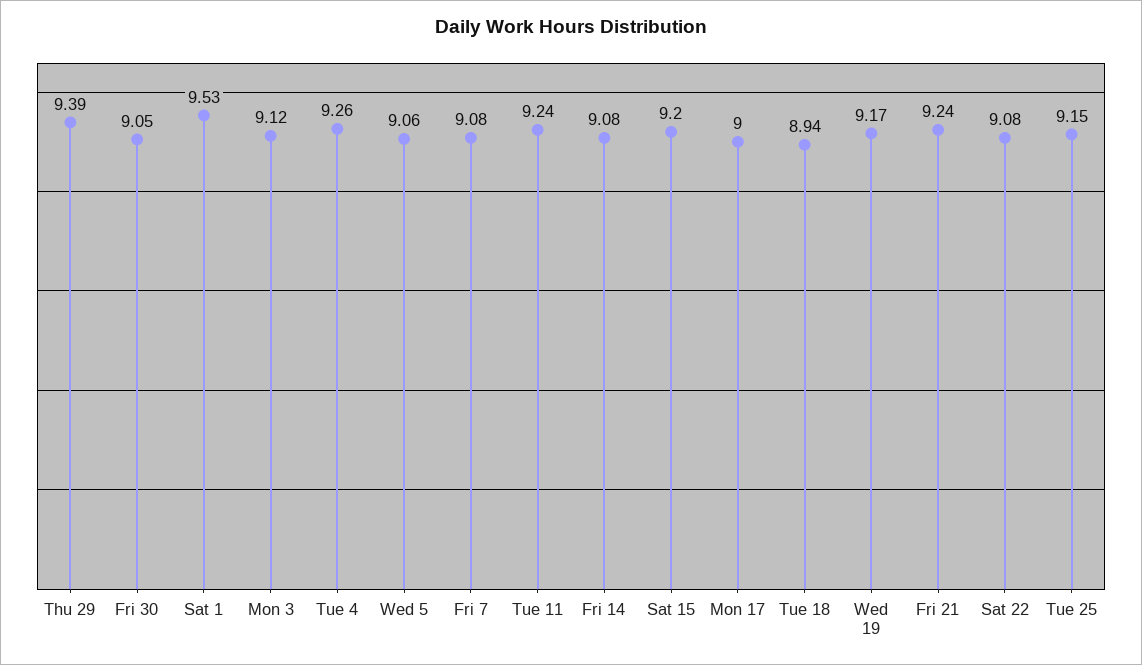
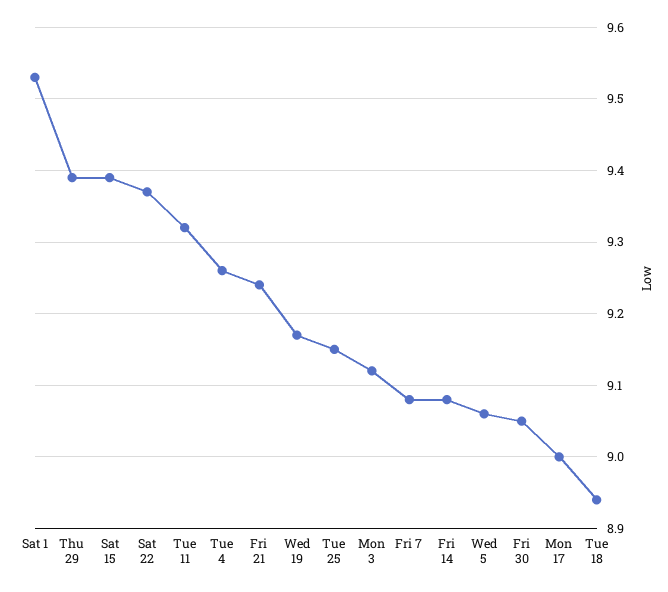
Tue 11: 9.24 -> 9.32
Sat 15: 9.2 -> 9.39
Sat 22: 9.08 -> 9.37

